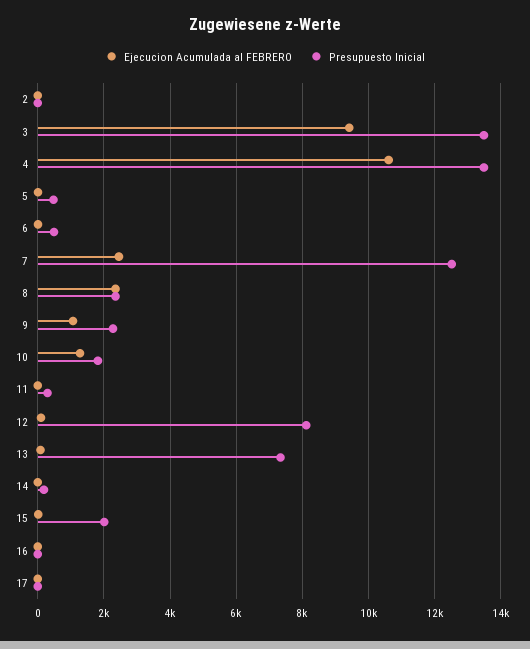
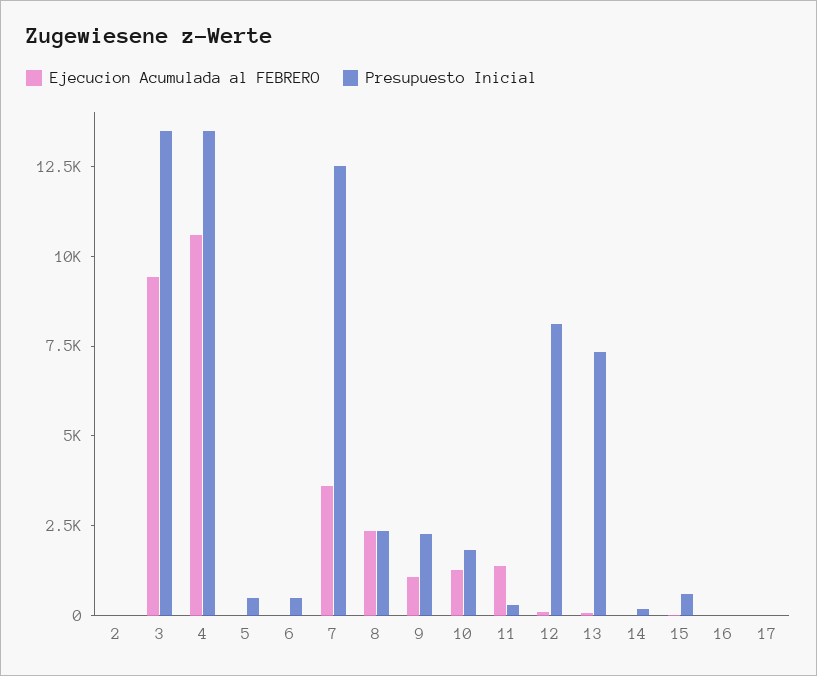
Ejecucion Acumulada al FEBRERO, 7: 2400 -> 3500
Ejecucion Acumulada al FEBRERO, 11: 0 -> 1500
Presupuesto Inicial, 15: 2000 -> 500

